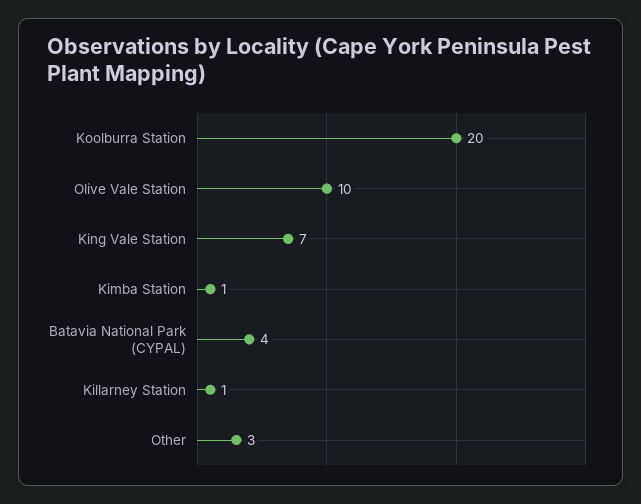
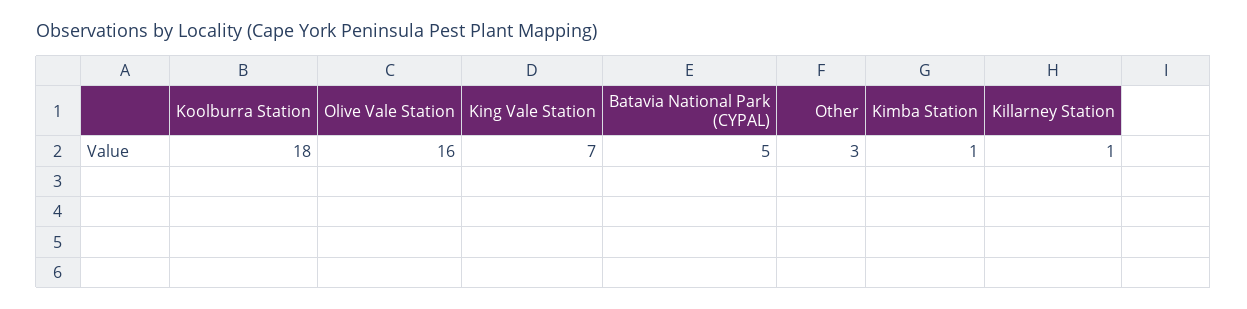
Koolburra Station: 20 -> 18
Olive Vale Station: 10 -> 16
Batavia National Park (CYPAL): 4 -> 5

